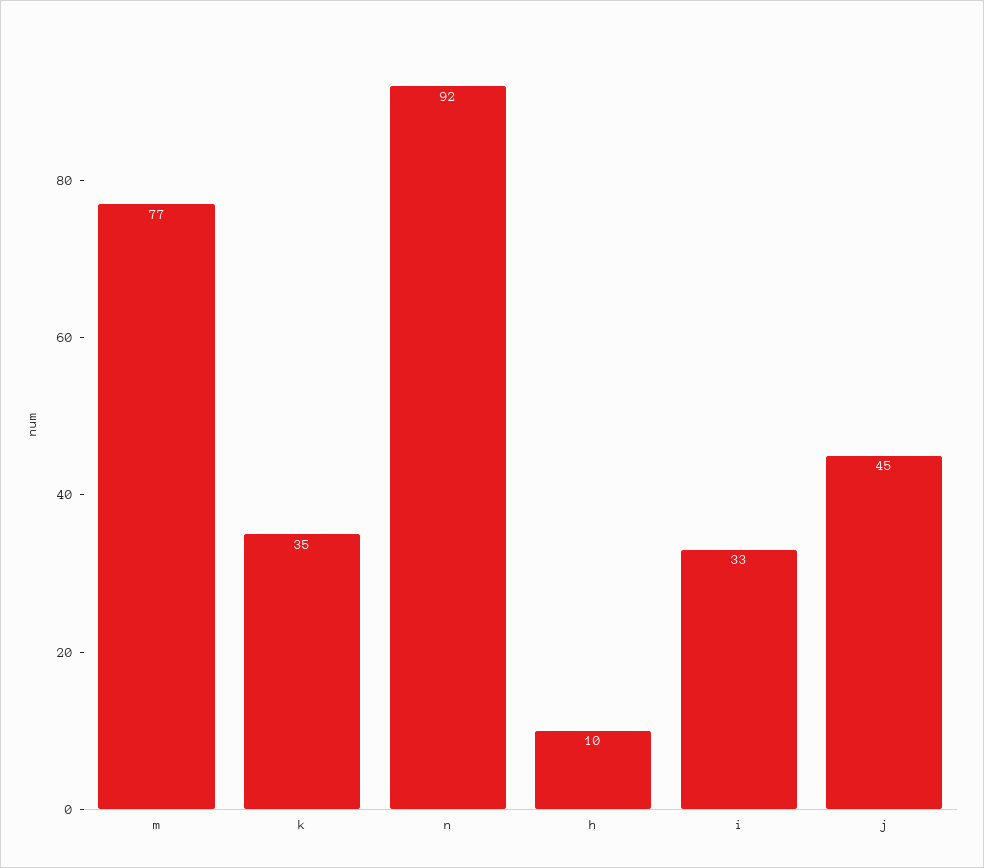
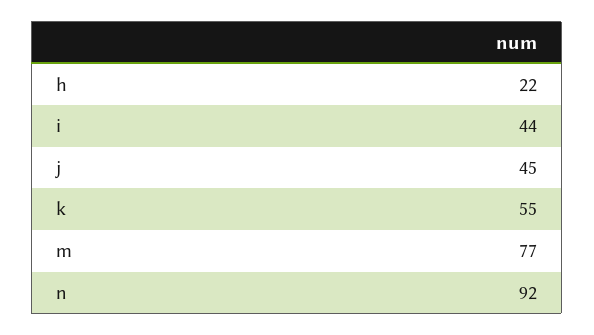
k: 35 -> 55
h: 10 -> 22
i: 33 -> 44

